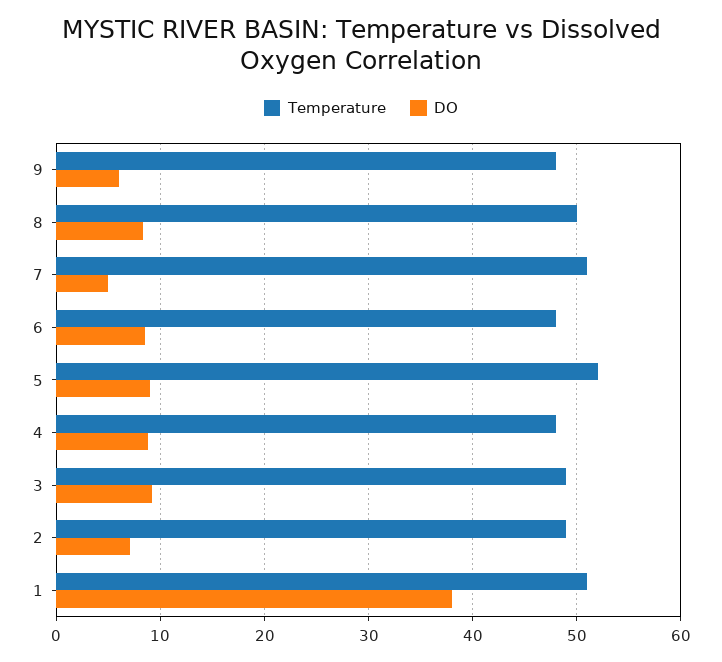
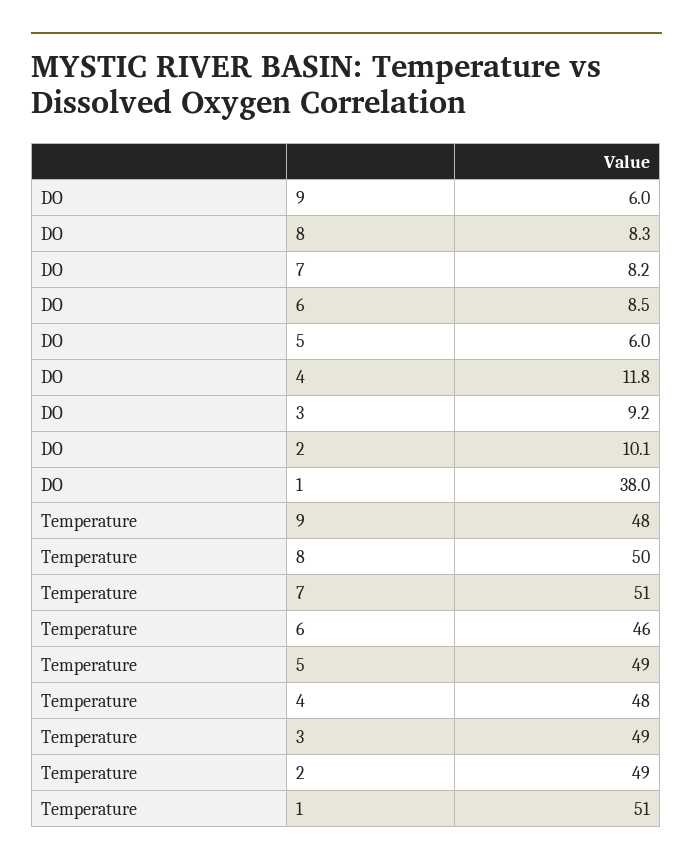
DO, 7: 5 -> 8.2
Temperature, 6: 48 -> 46
Temperature, 5: 52 -> 49
DO, 5: 9 -> 6
DO, 4: 9 -> 11.8
DO, 2: 7 -> 10.1

